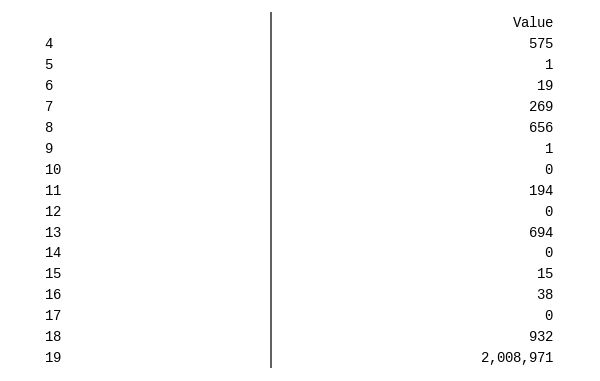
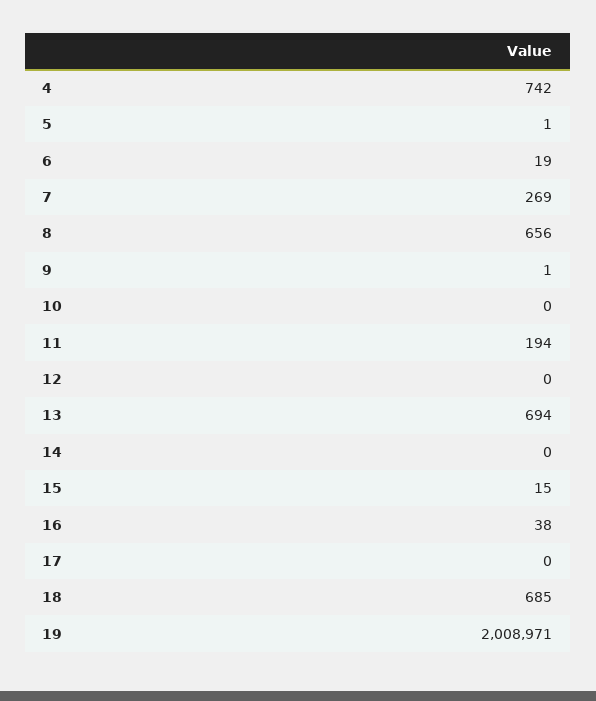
4: 575 -> 742
18: 932 -> 685

